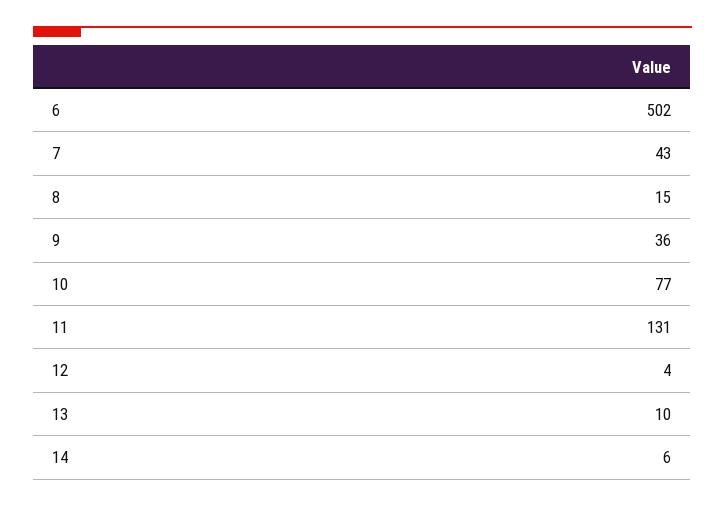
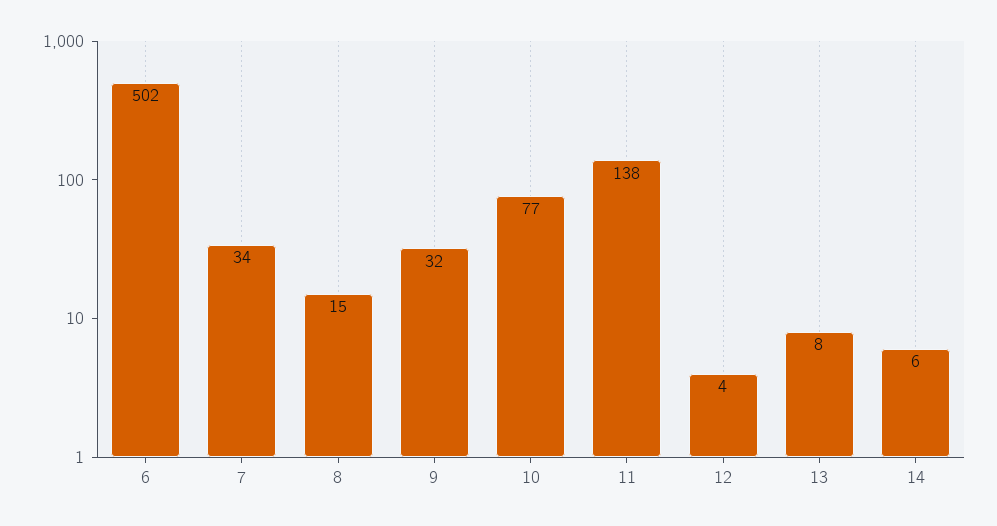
7: 43 -> 34
9: 36 -> 32
11: 131 -> 138
13: 10 -> 8

